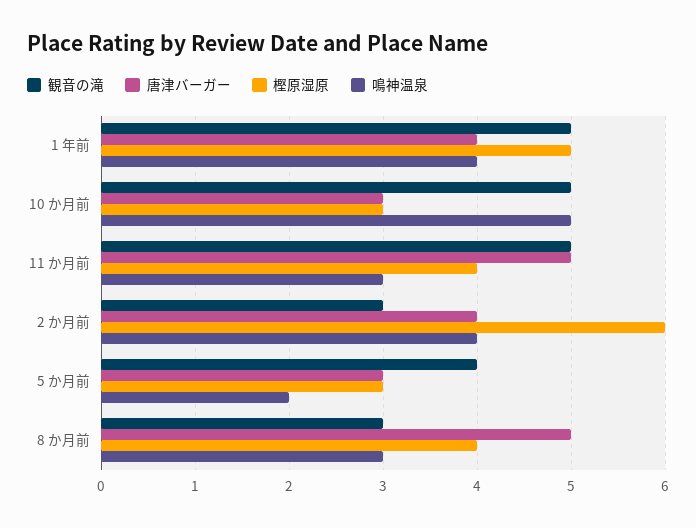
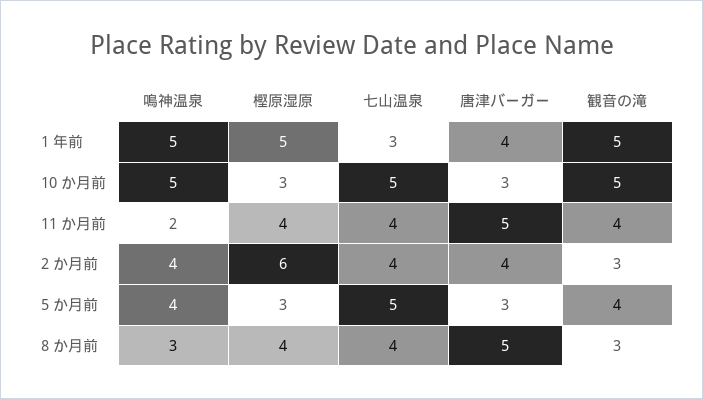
鳴神温泉, 1 年前: 4 -> 5
観音の滝, 11 か月前: 5 -> 4
鳴神温泉, 11 か月前: 3 -> 2
鳴神温泉, 5 か月前: 2 -> 4
七山温泉, 1 年前: none -> 3
七山温泉, 10 か月前: none -> 5
七山温泉, 11 か月前: none -> 4
七山温泉, 2 か月前: none -> 4
七山温泉, 5 か月前: none -> 5
七山温泉, 8 か月前: none -> 4

